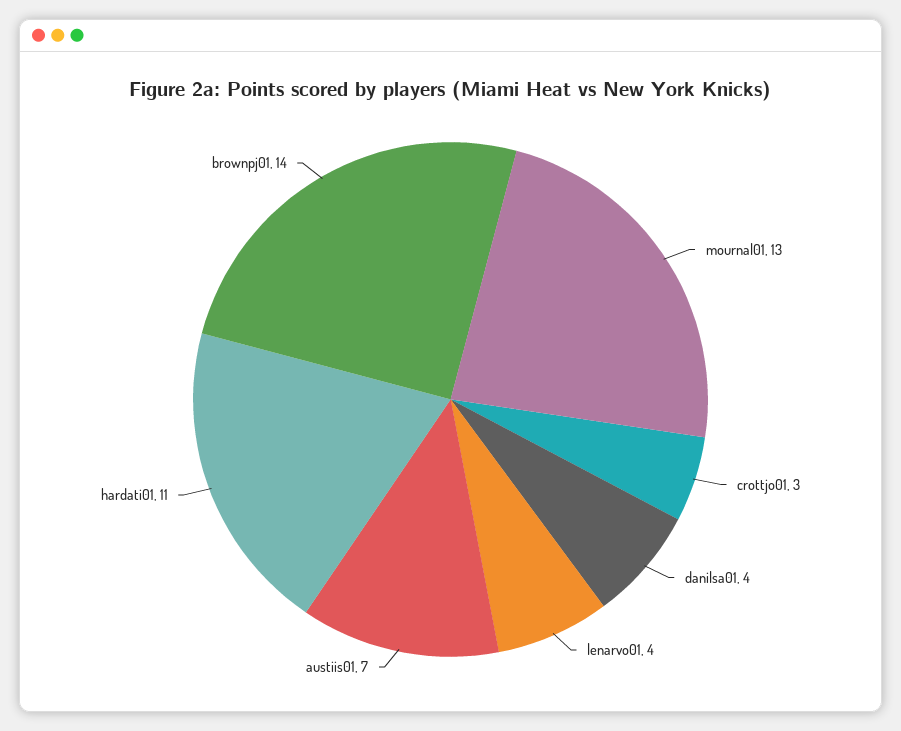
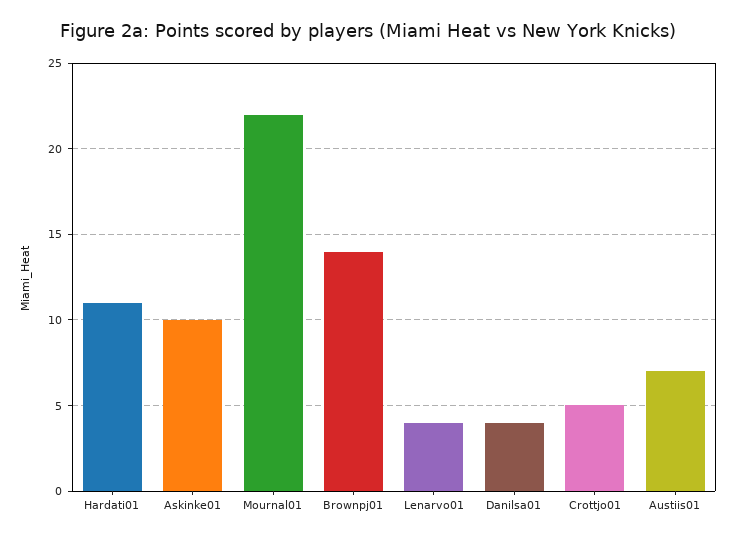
mournal01: 13 -> 22
crottjo01: 3 -> 5
Askinke01: none -> 10

